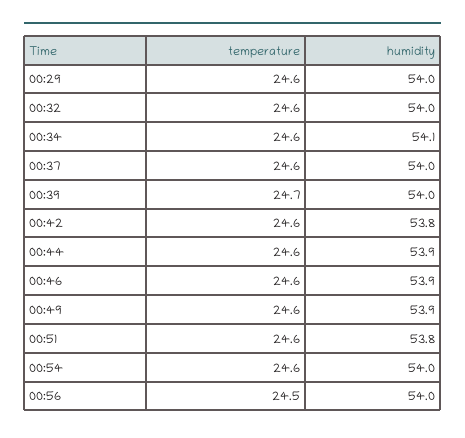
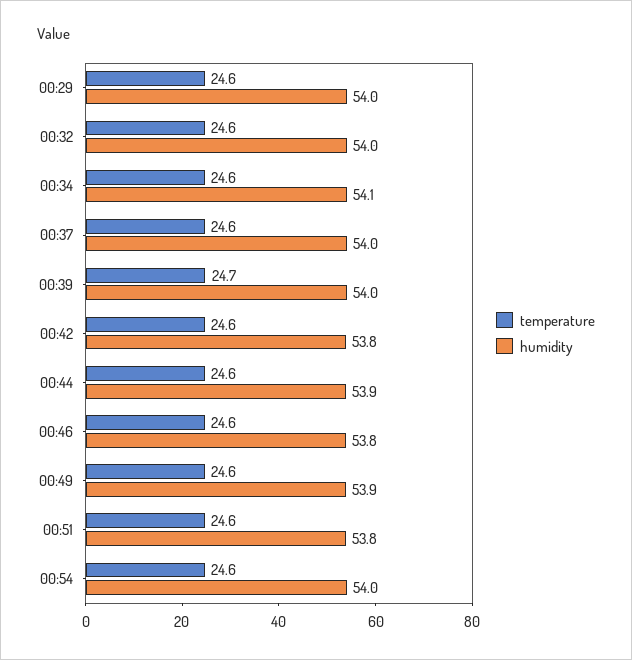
humidity, 00:46: 53.9 -> 53.8
temperature, 00:56: 24.5 -> none
humidity, 00:56: 54 -> none

